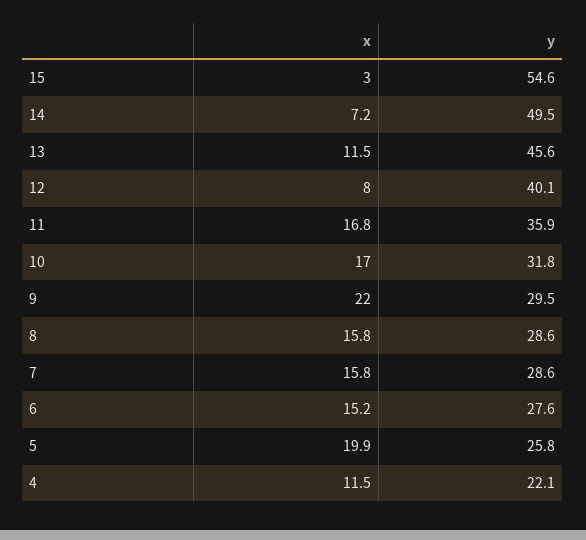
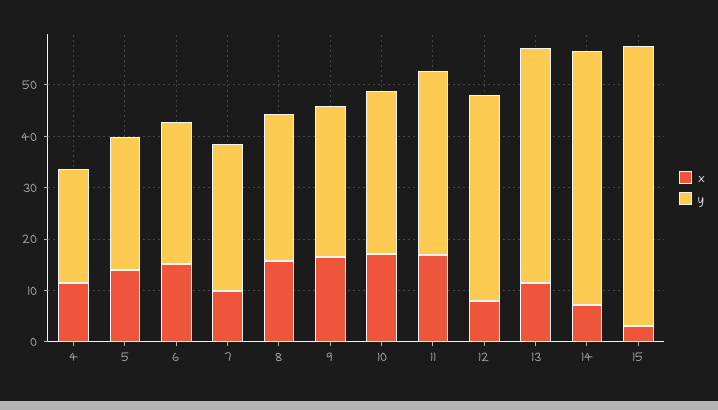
x, 9: 22 -> 16
x, 7: 15.8 -> 10
x, 5: 19.9 -> 14

